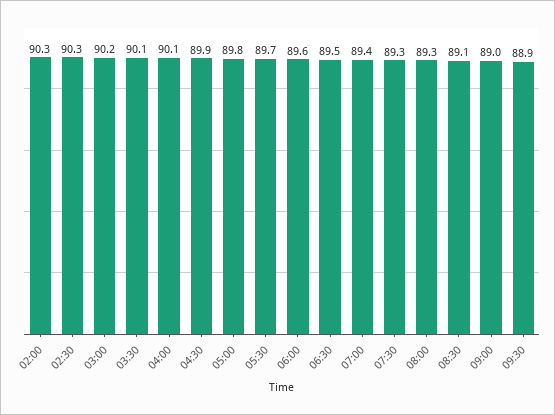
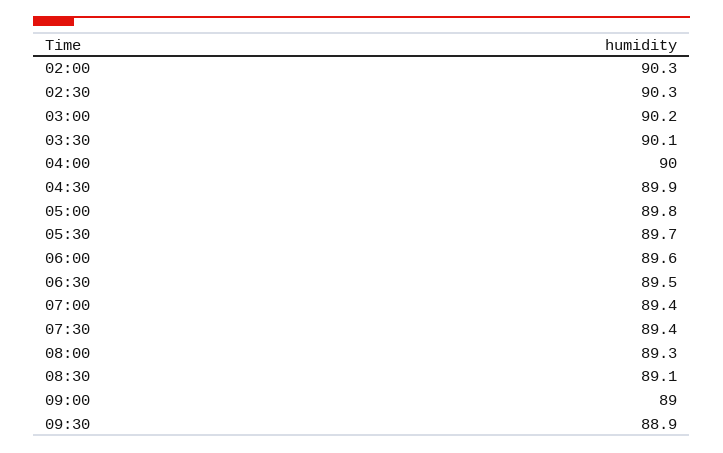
04:00: 90.1 -> 90
07:30: 89.3 -> 89.4

